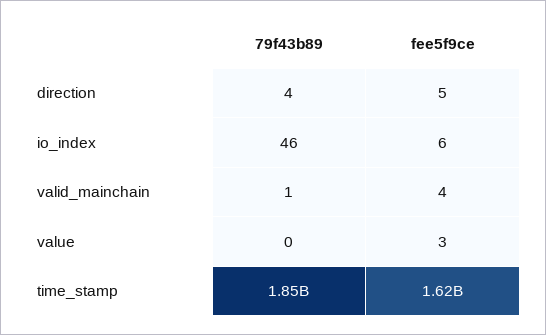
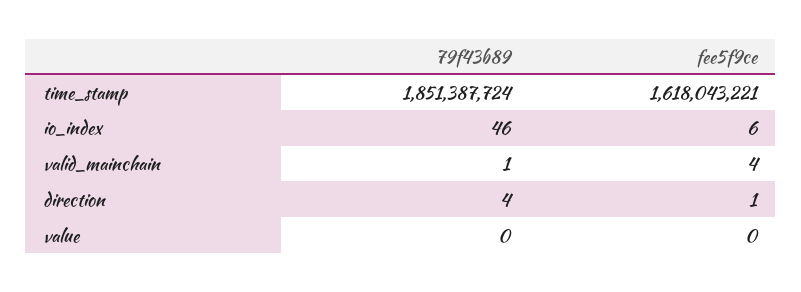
fee5f9ce, direction: 5 -> 1
fee5f9ce, value: 3 -> 0

